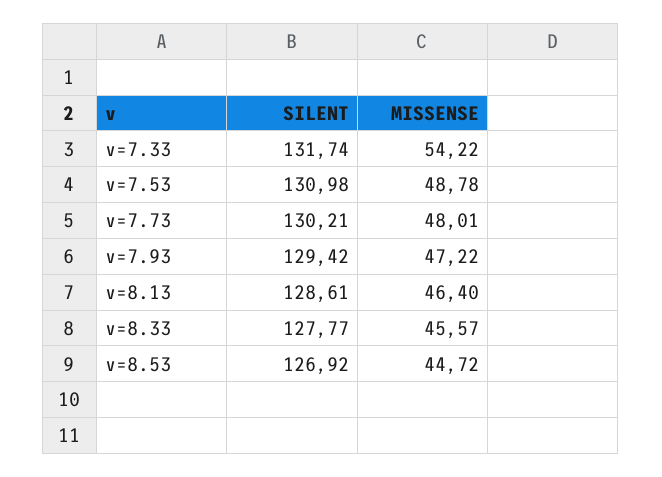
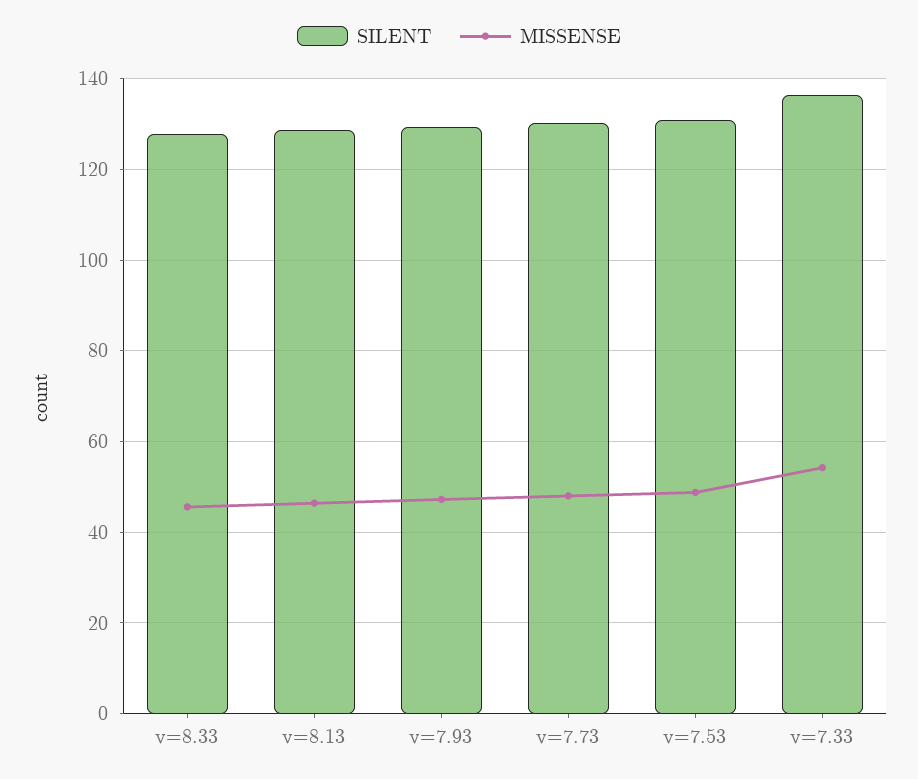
SILENT, v=7.33: 131.74 -> 136
SILENT, v=8.53: 126.92 -> none
MISSENSE, v=8.53: 44.72 -> none

